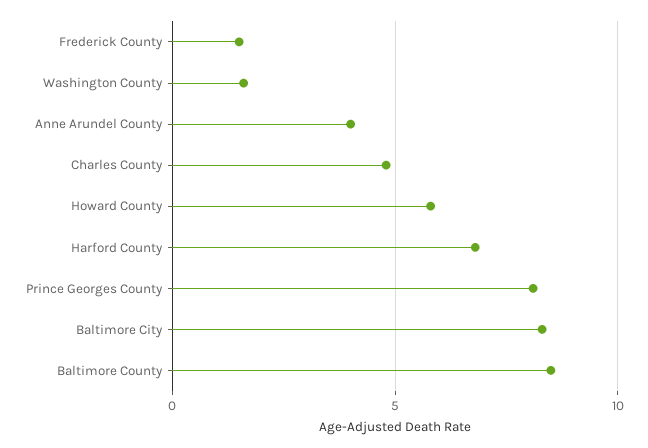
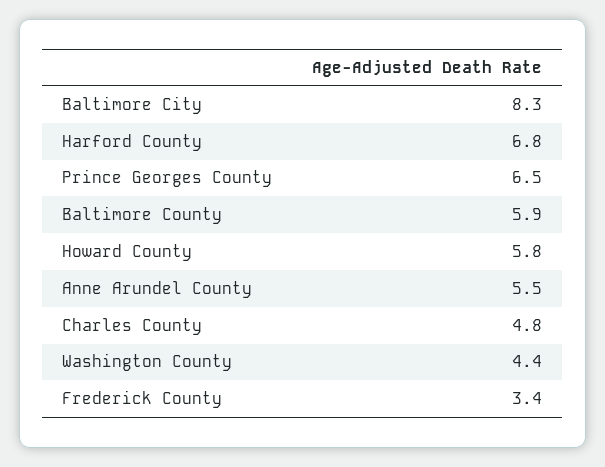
Frederick County: 1.5 -> 3.4
Washington County: 1.5 -> 4.4
Anne Arundel County: 4 -> 5.5
Prince Georges County: 8 -> 6.5
Baltimore County: 8.5 -> 5.9

